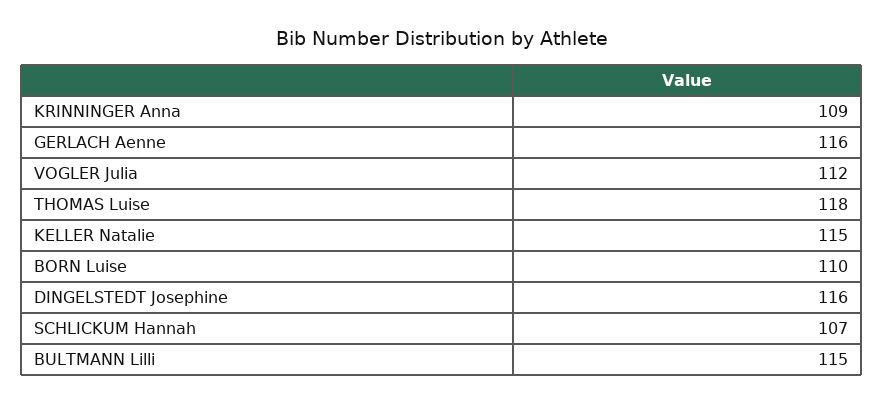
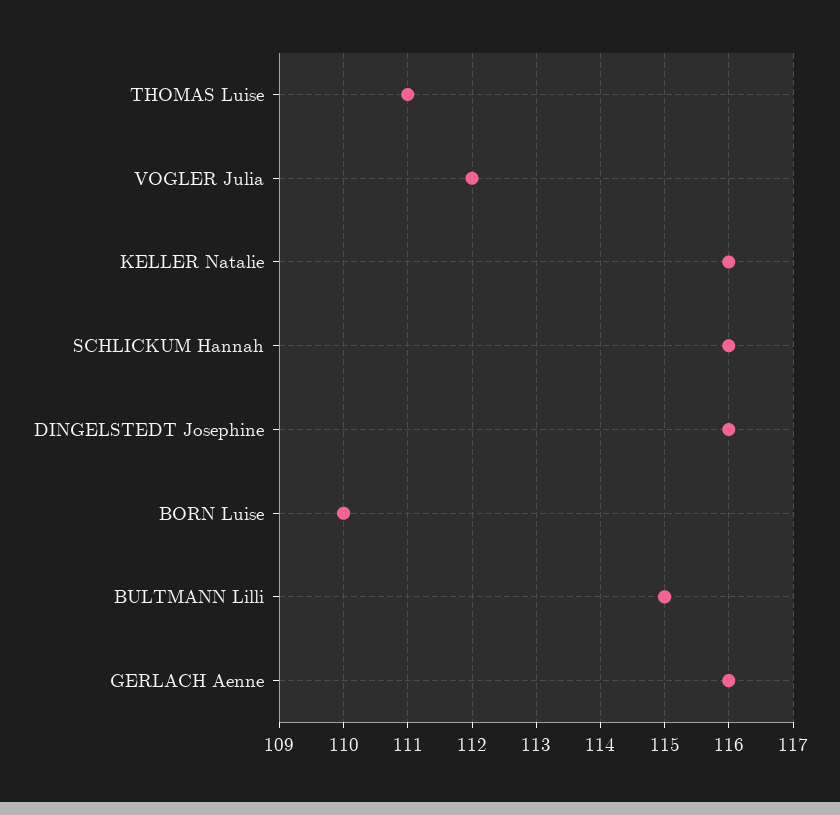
KRINNINGER Anna: 109 -> none
THOMAS Luise: 118 -> 111
KELLER Natalie: 115 -> 116
SCHLICKUM Hannah: 107 -> 116

